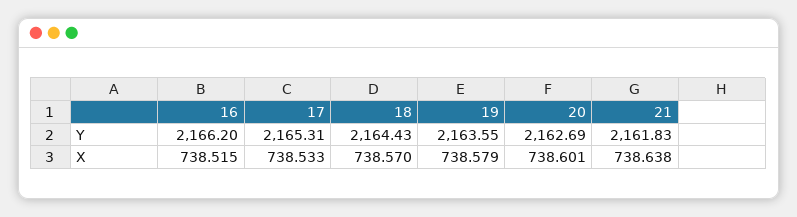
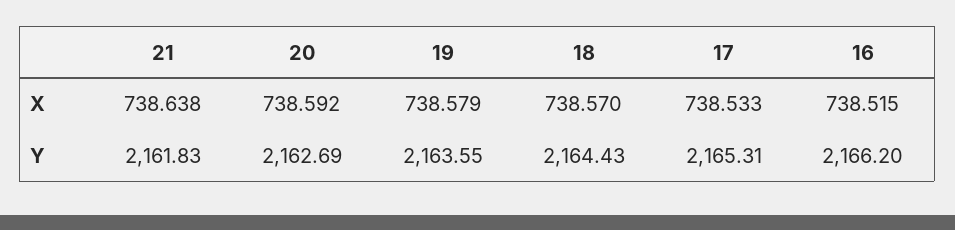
20, X: 738.601 -> 738.592

